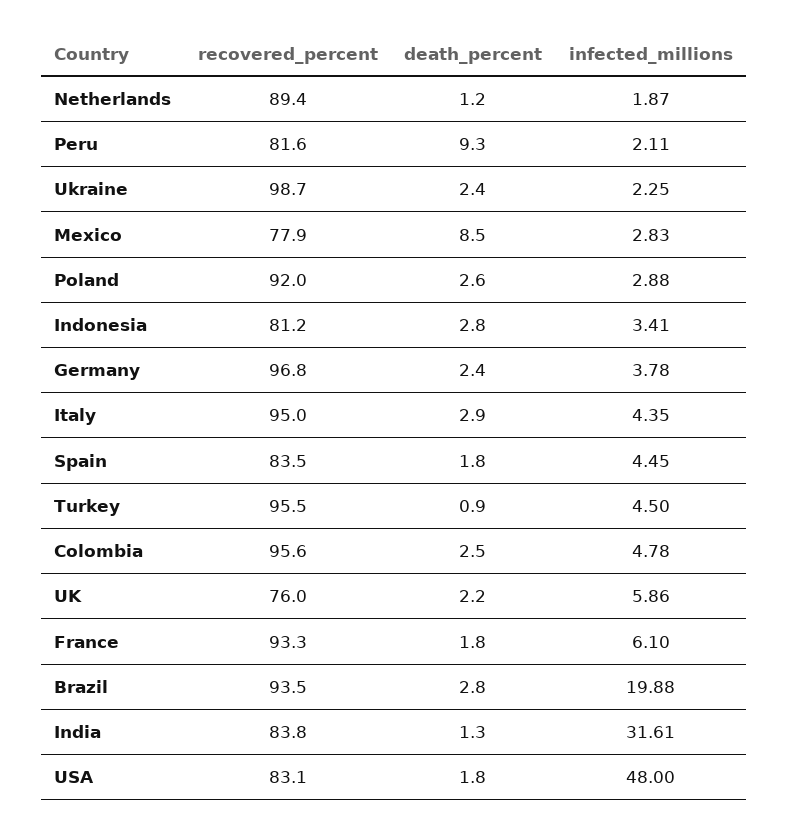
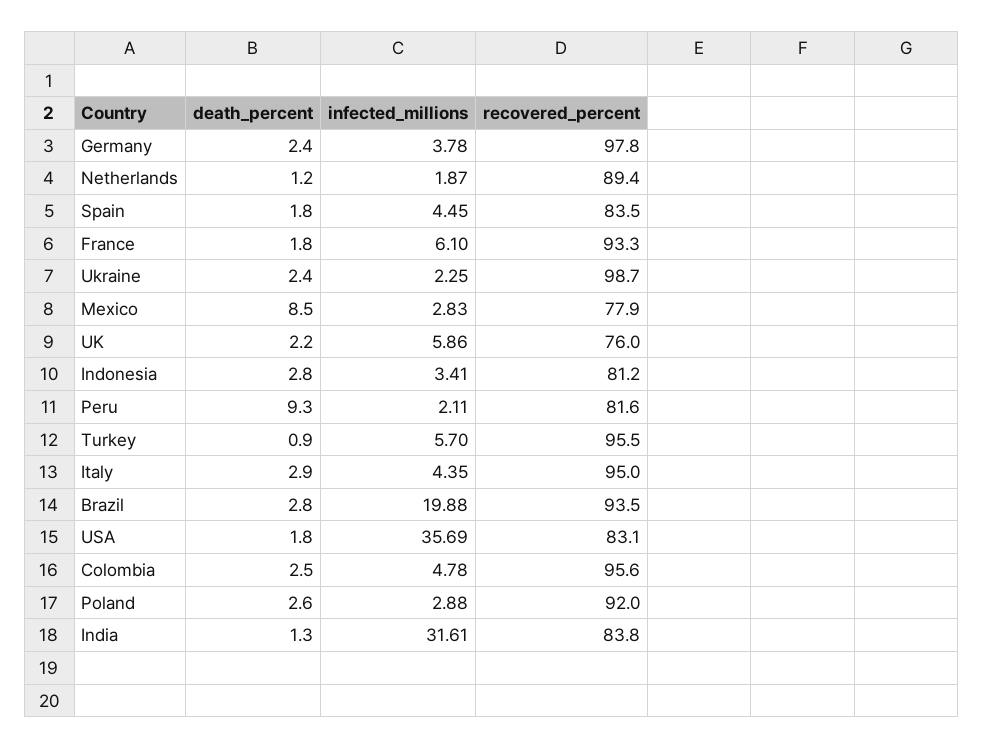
recovered_percent, Germany: 96.8 -> 97.8
infected_millions, Turkey: 4.5 -> 5.7
infected_millions, USA: 48 -> 35.69

